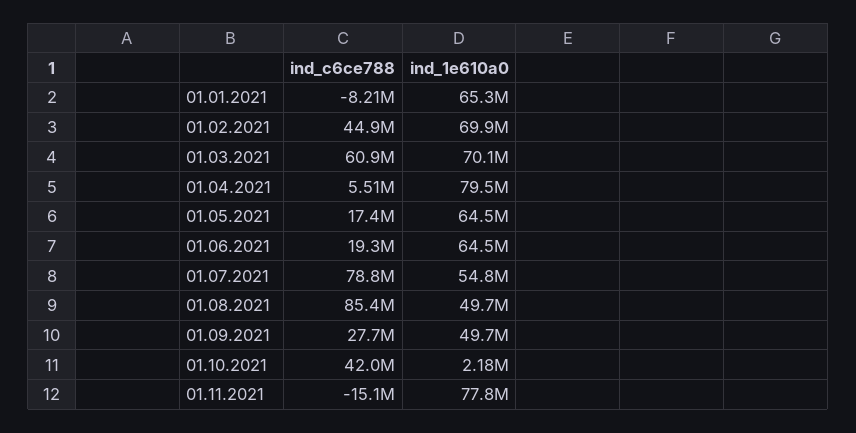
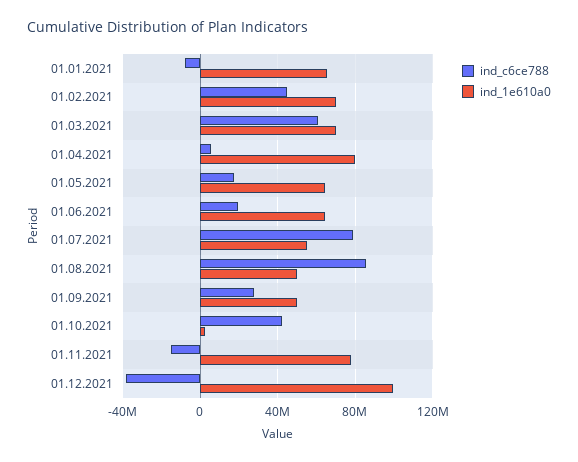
ind_c6ce788, 01.12.2021: none -> -40000000
ind_1e610a0, 01.12.2021: none -> 100000000

